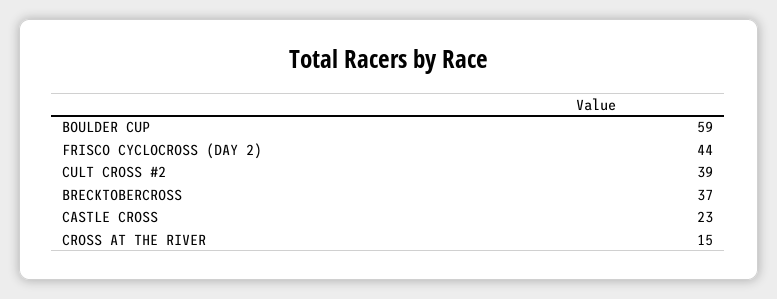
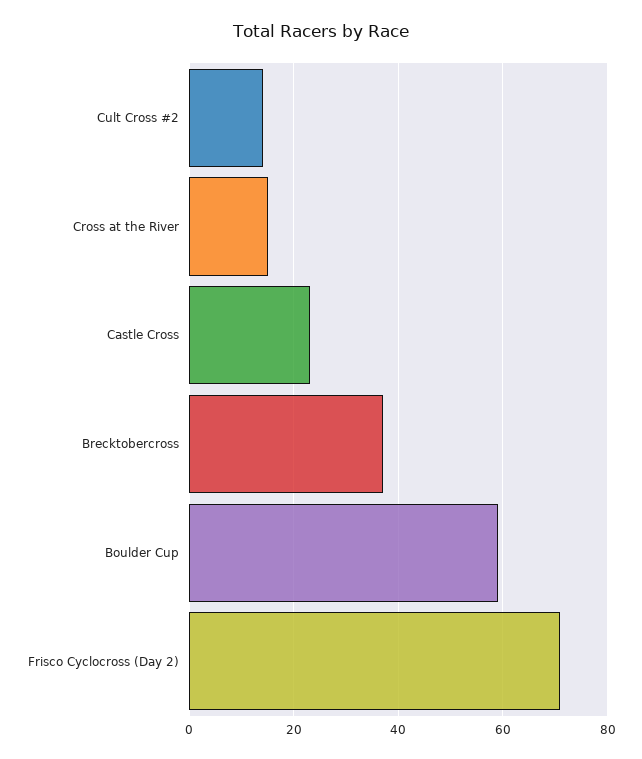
FRISCO CYCLOCROSS (DAY 2): 44 -> 70
CULT CROSS #2: 39 -> 15

